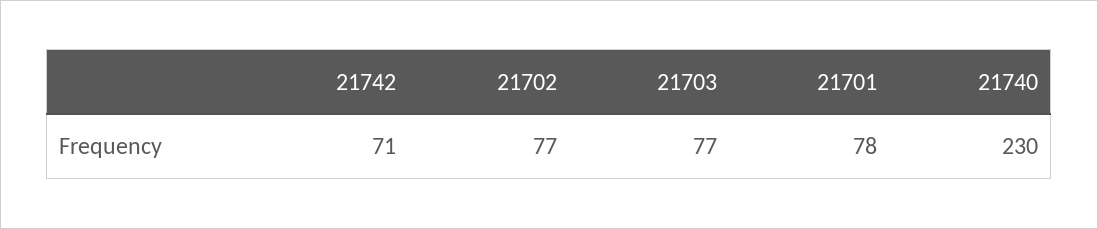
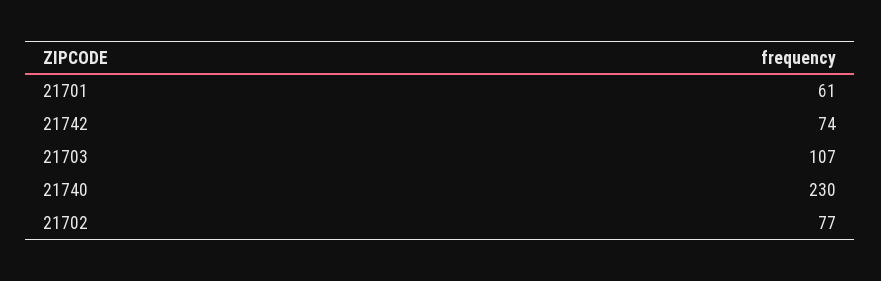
21742: 71 -> 74
21703: 77 -> 107
21701: 78 -> 61

